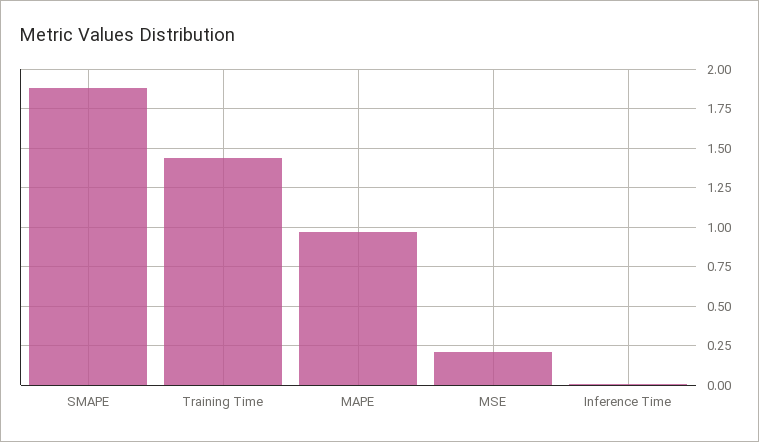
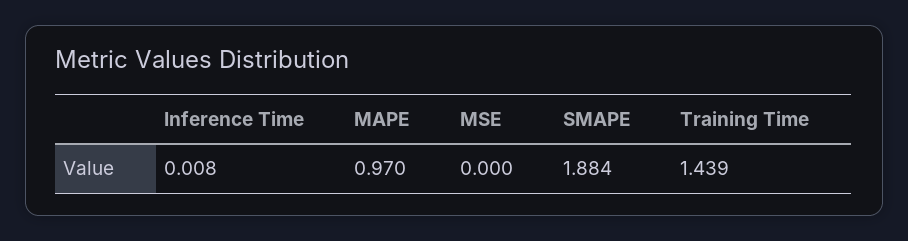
MSE: 0.2 -> 0

